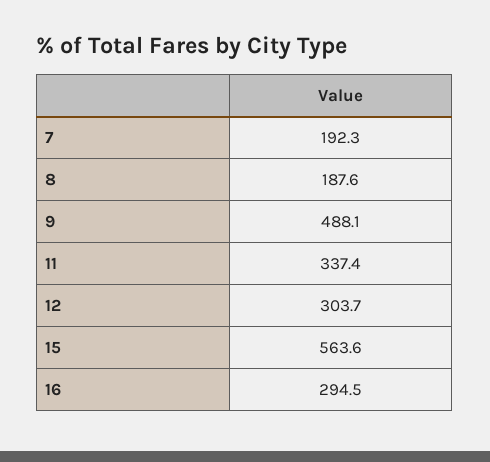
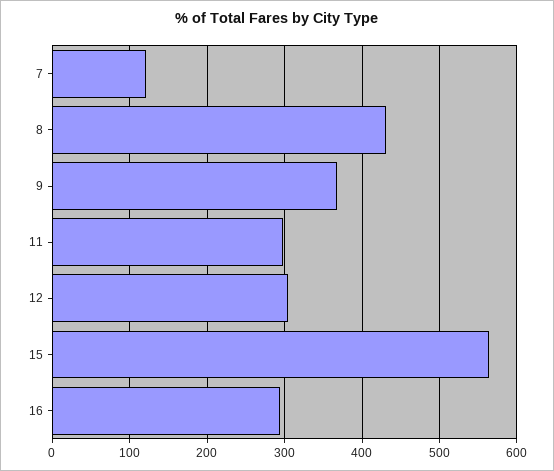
7: 192.3 -> 120
8: 187.6 -> 430
9: 488.1 -> 370
11: 337.4 -> 300

